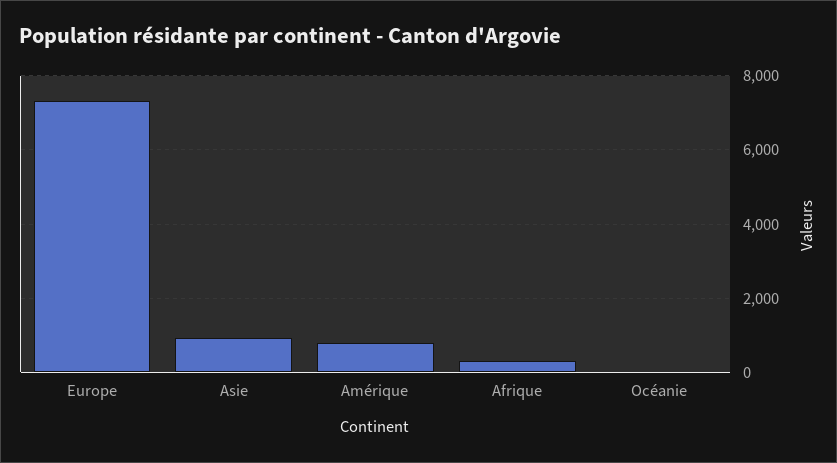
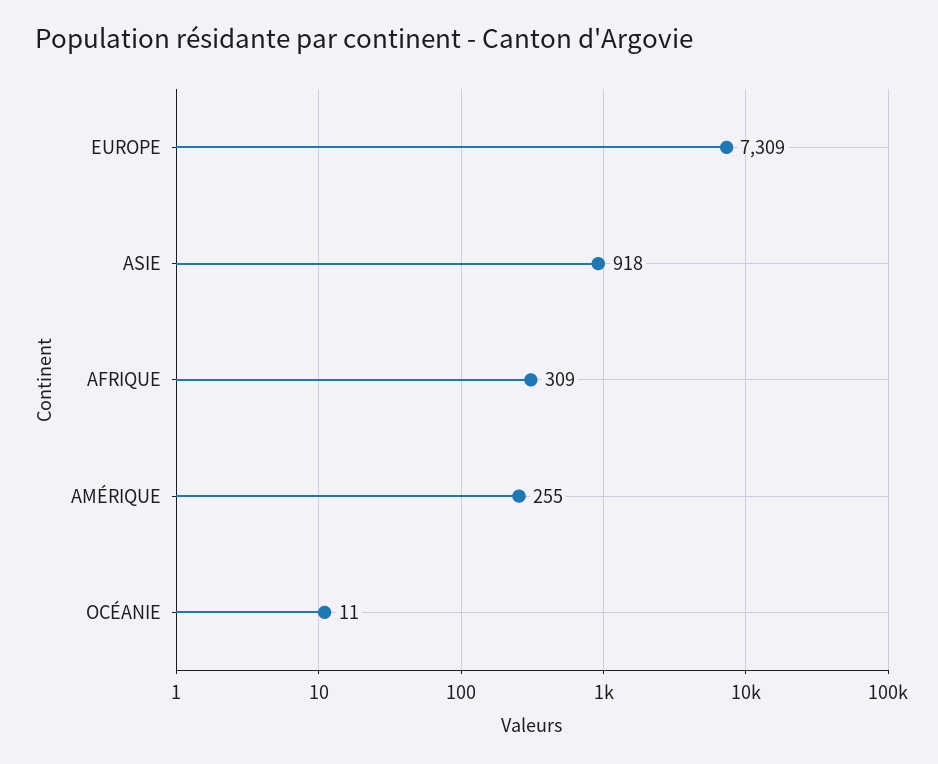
Amérique: 800 -> 255

